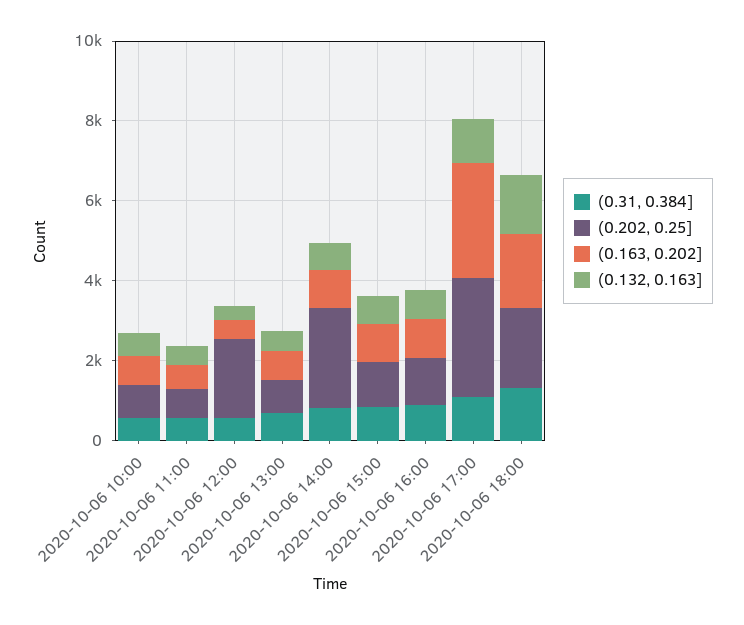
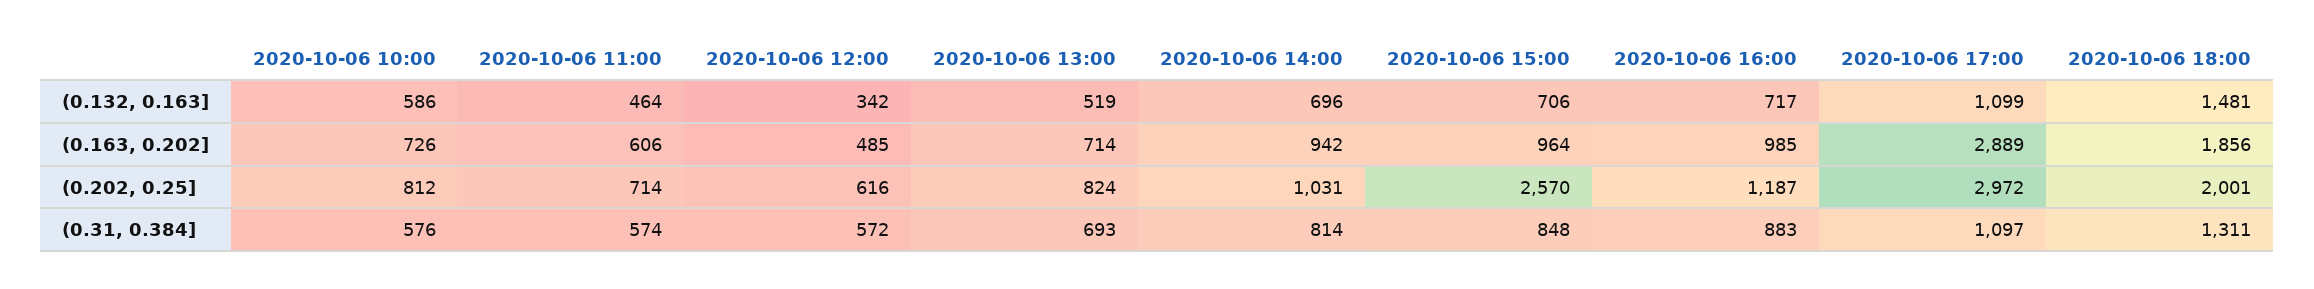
(0.202, 0.25], 2020-10-06 12:00: 2000 -> 616
(0.202, 0.25], 2020-10-06 14:00: 2500 -> 1031
(0.202, 0.25], 2020-10-06 15:00: 1000 -> 2570

